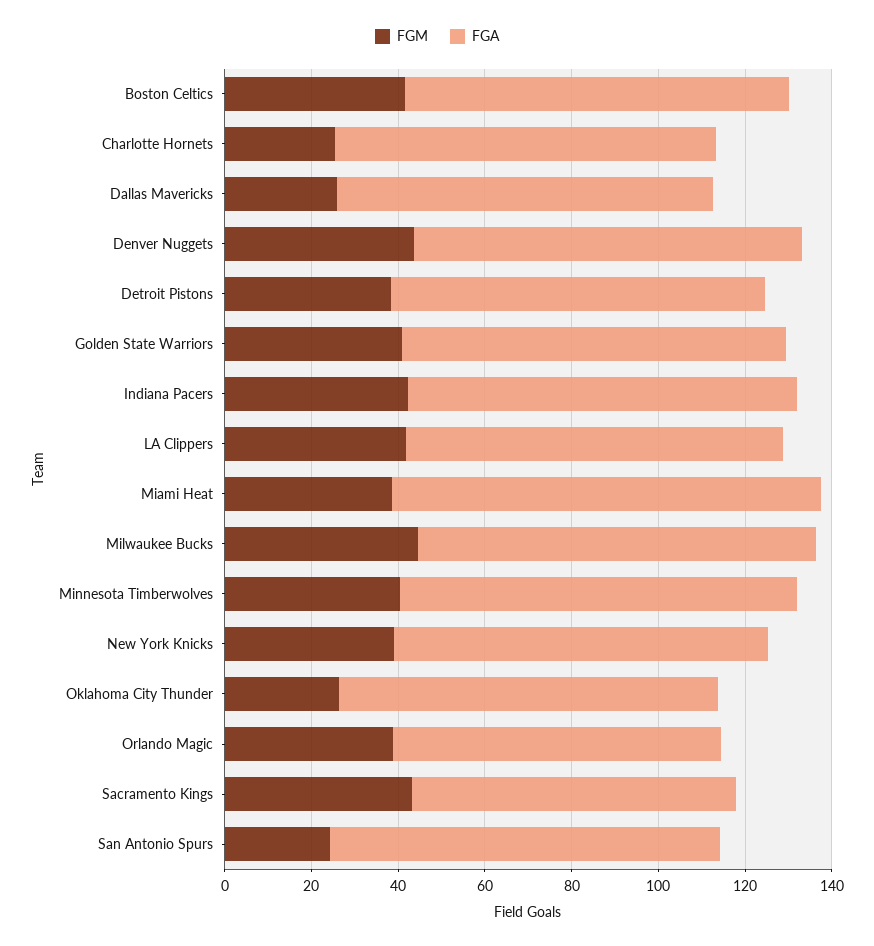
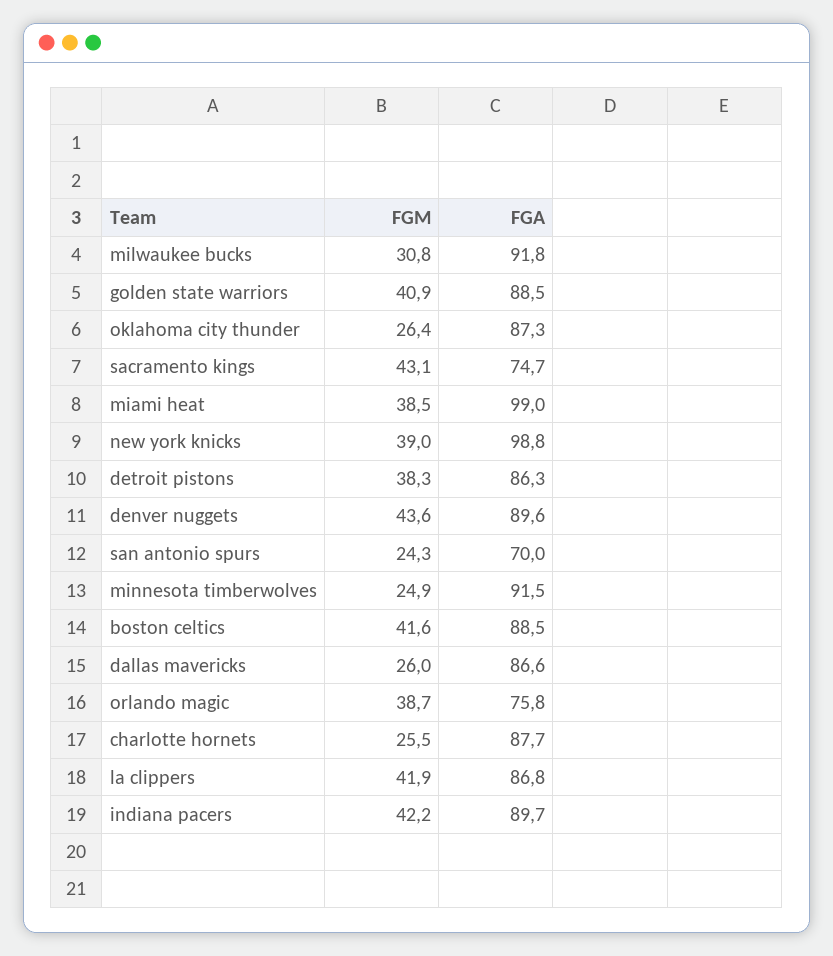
FGM, Milwaukee Bucks: 45 -> 30.8
FGM, Minnesota Timberwolves: 40 -> 24.9
FGA, New York Knicks: 85 -> 98.8
FGA, San Antonio Spurs: 90 -> 70

